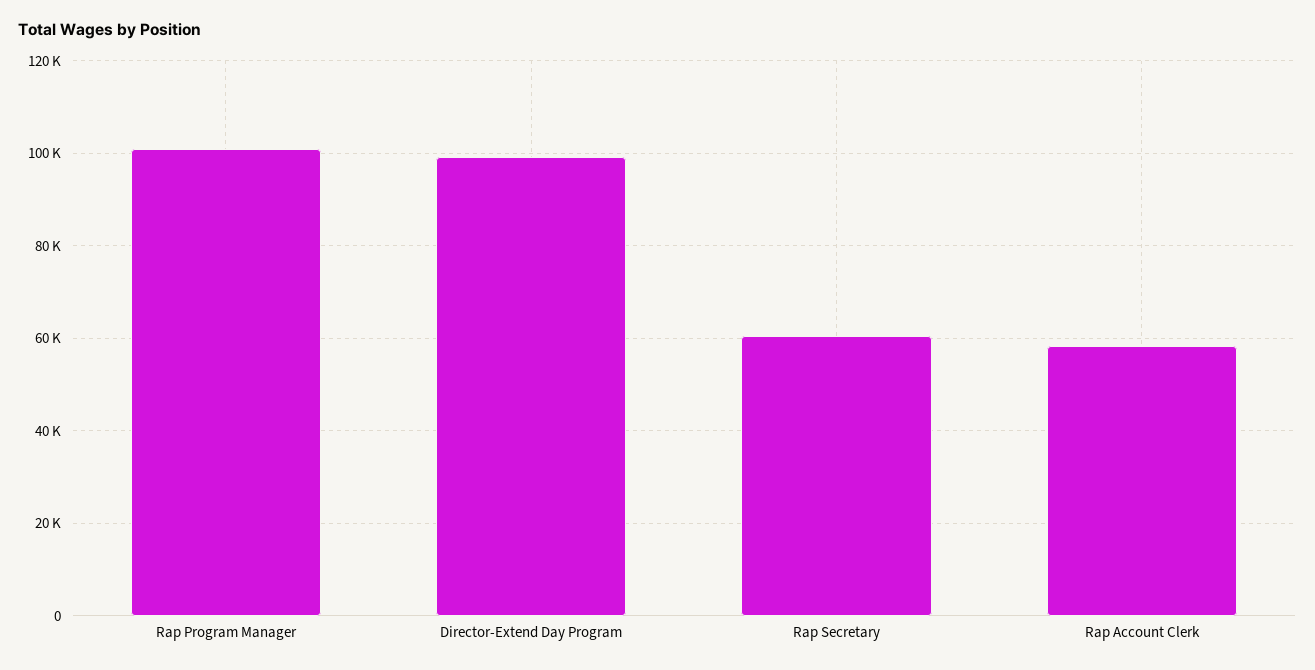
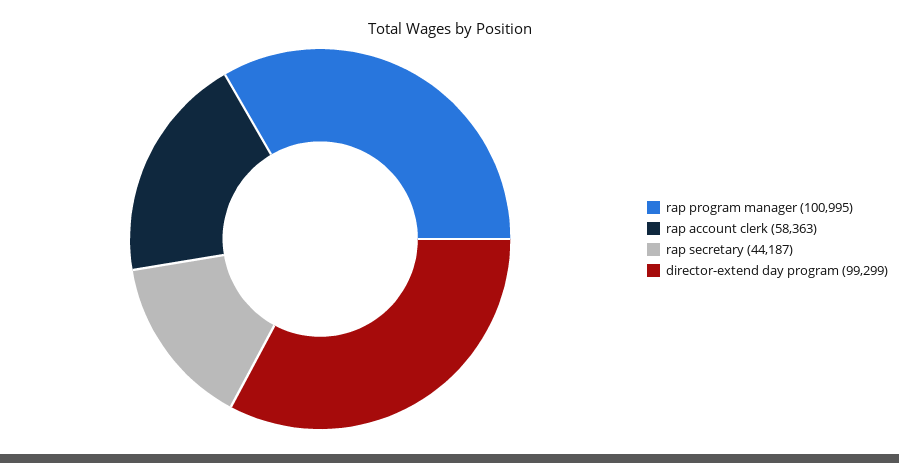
Rap Secretary: 60000 -> 44187

